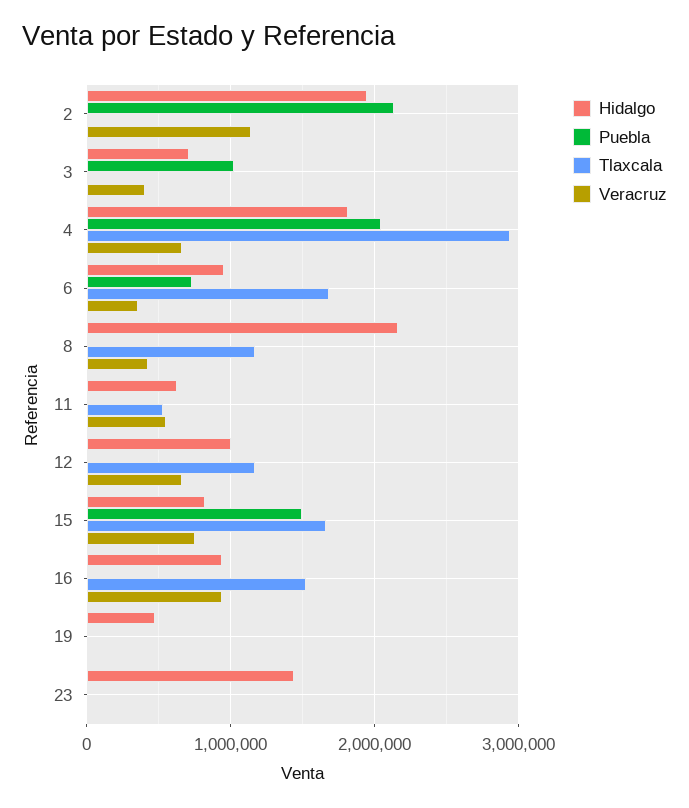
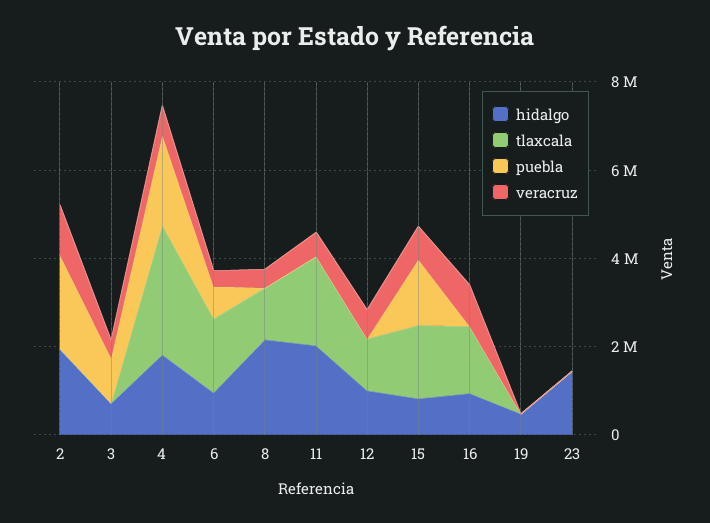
Hidalgo, 11: 600000 -> 2000000
Tlaxcala, 11: 500000 -> 2000000

